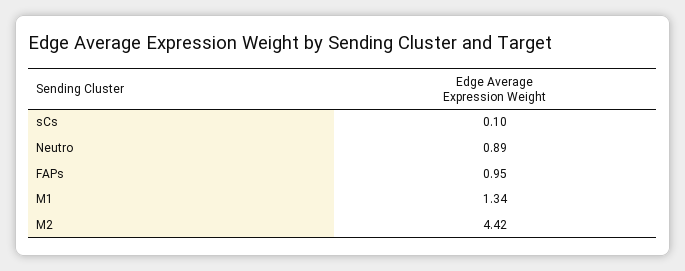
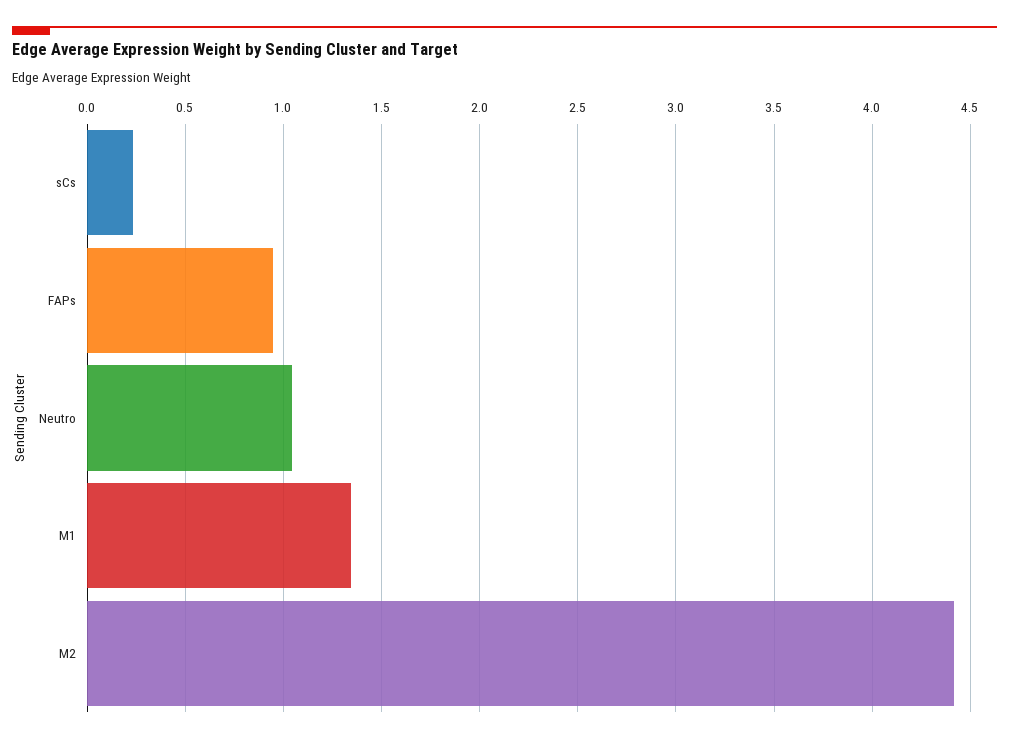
sCs: 0.1 -> 0.25
Neutro: 0.89 -> 1.05

